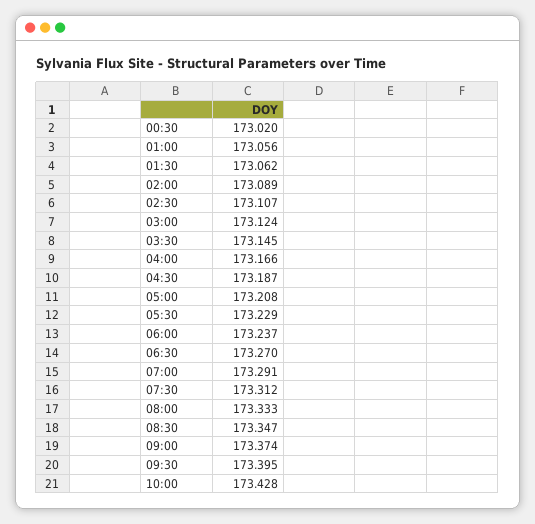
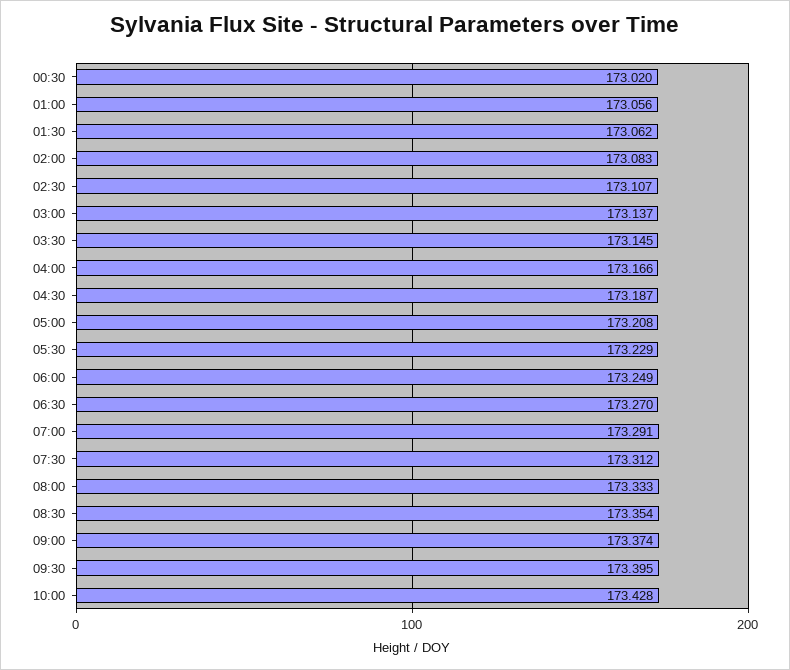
02:00: 173.089 -> 173.083
03:00: 173.124 -> 173.137
06:00: 173.237 -> 173.249
08:30: 173.347 -> 173.354

